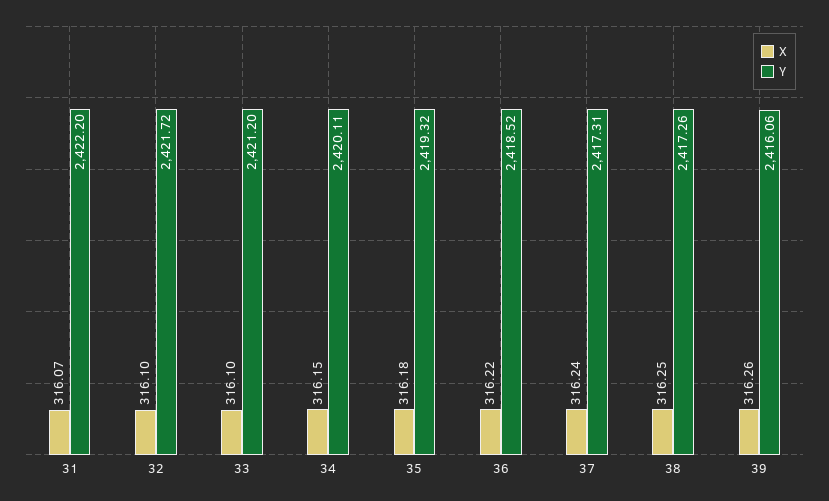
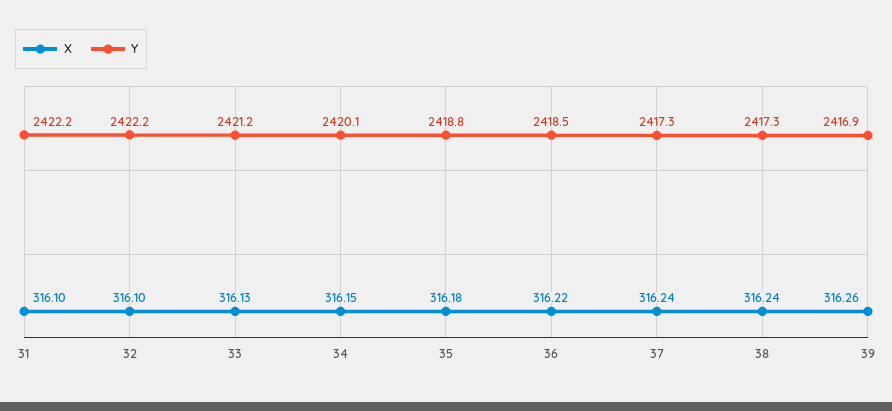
X, 31: 316.07 -> 316.1
Y, 32: 2421.72 -> 2422.2
X, 33: 316.1 -> 316.13
Y, 35: 2419.32 -> 2418.8
X, 38: 316.25 -> 316.24
Y, 39: 2416.06 -> 2416.9

